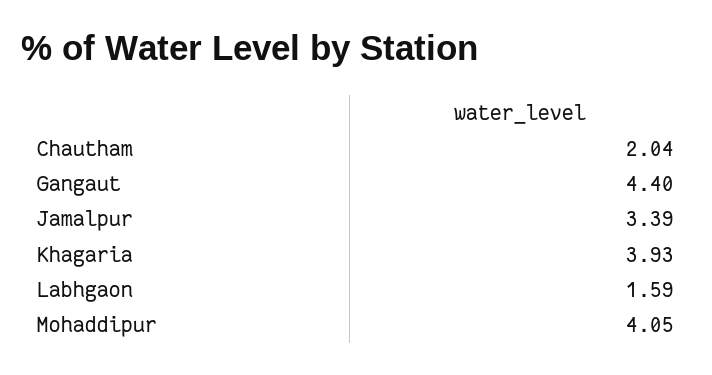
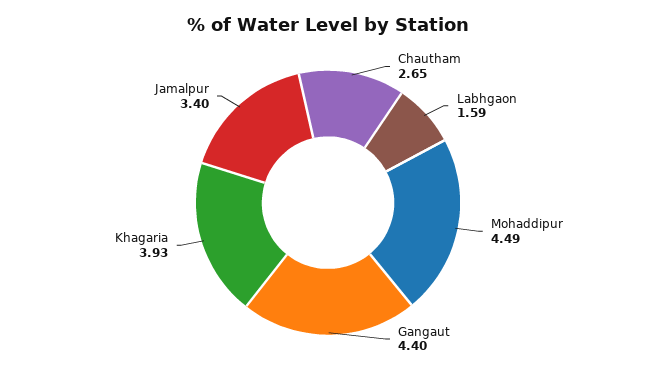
Chautham: 2.04 -> 2.65
Jamalpur: 3.39 -> 3.4
Mohaddipur: 4.05 -> 4.49

